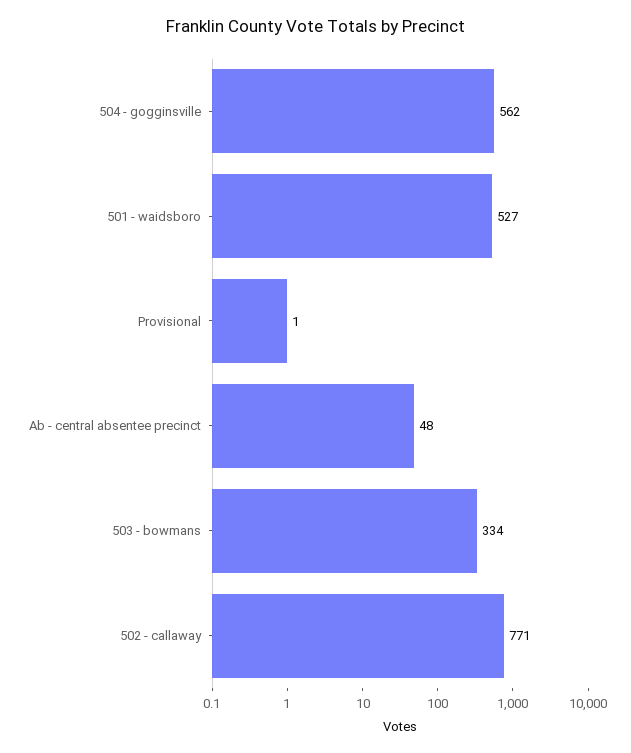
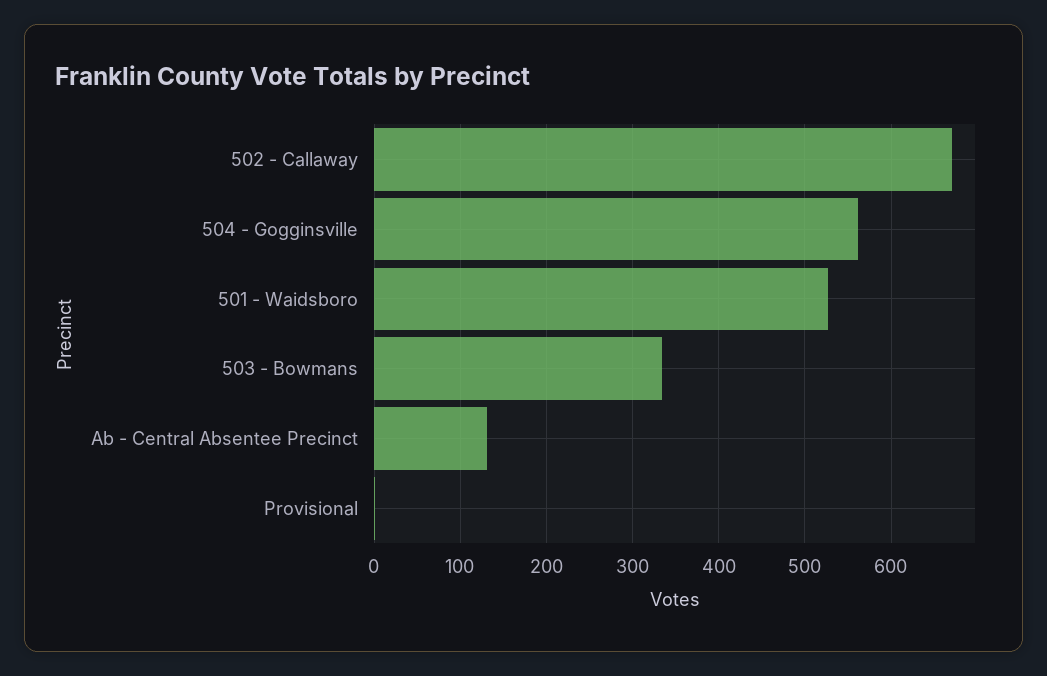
Ab - central absentee precinct: 48 -> 130
502 - callaway: 771 -> 670

